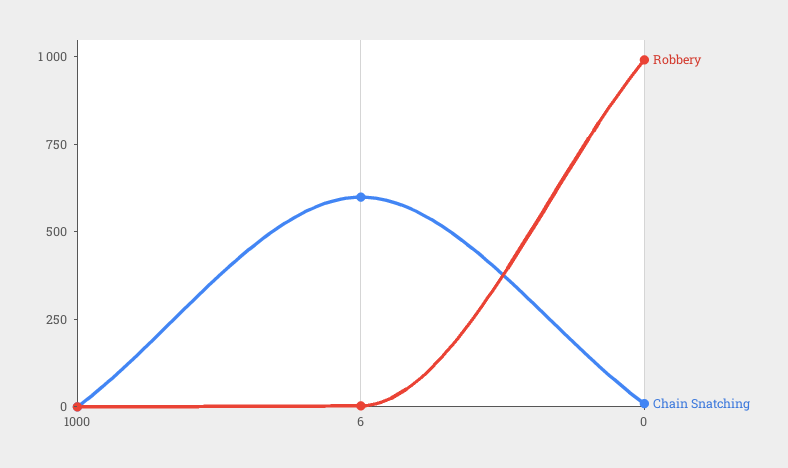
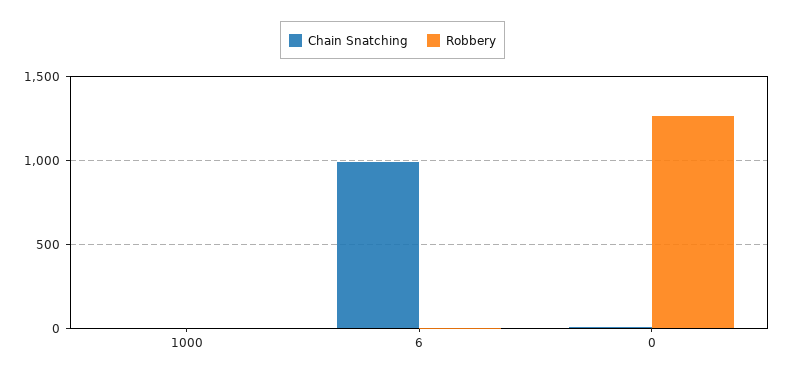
Chain Snatching, 6: 600 -> 1000
Robbery, 0: 1000 -> 1250

